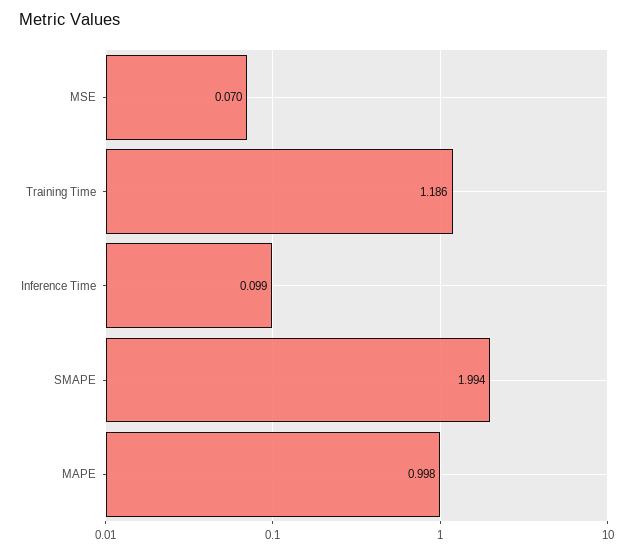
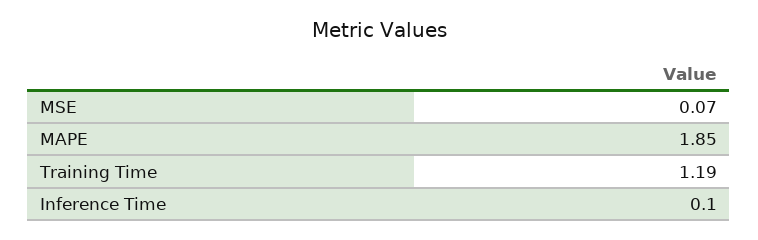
SMAPE: 1.994 -> none
MAPE: 0.998 -> 1.85

